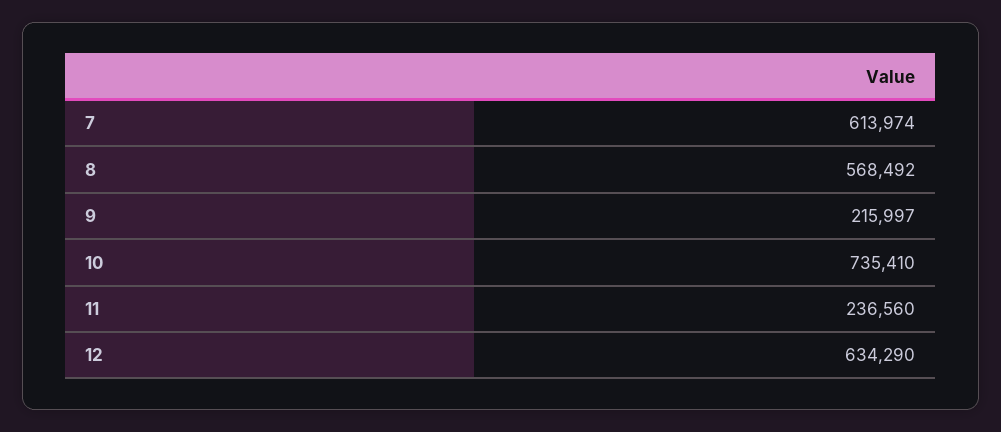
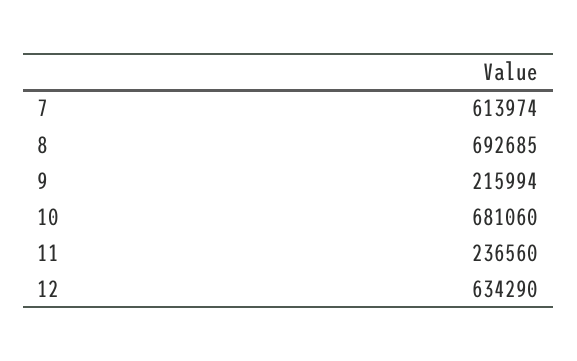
8: 568492 -> 692685
9: 215997 -> 215994
10: 735410 -> 681060

